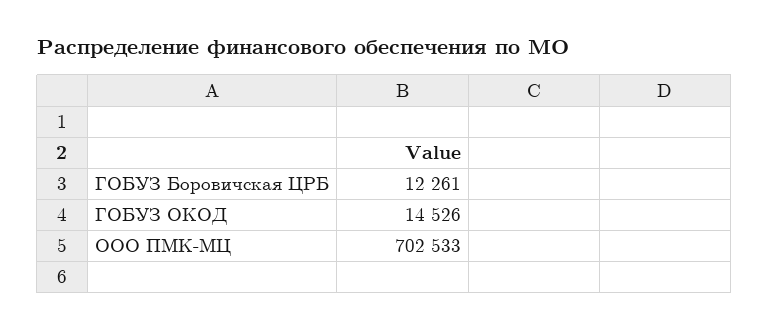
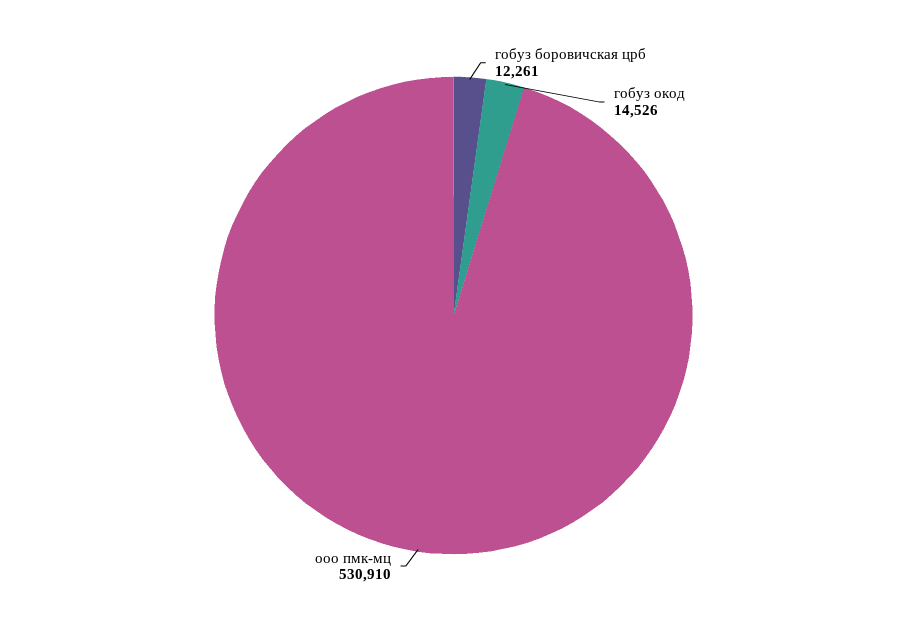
ООО ПМК-МЦ: 702533 -> 530910

